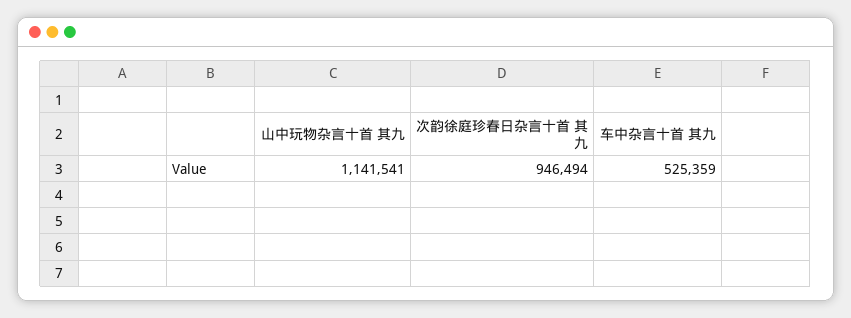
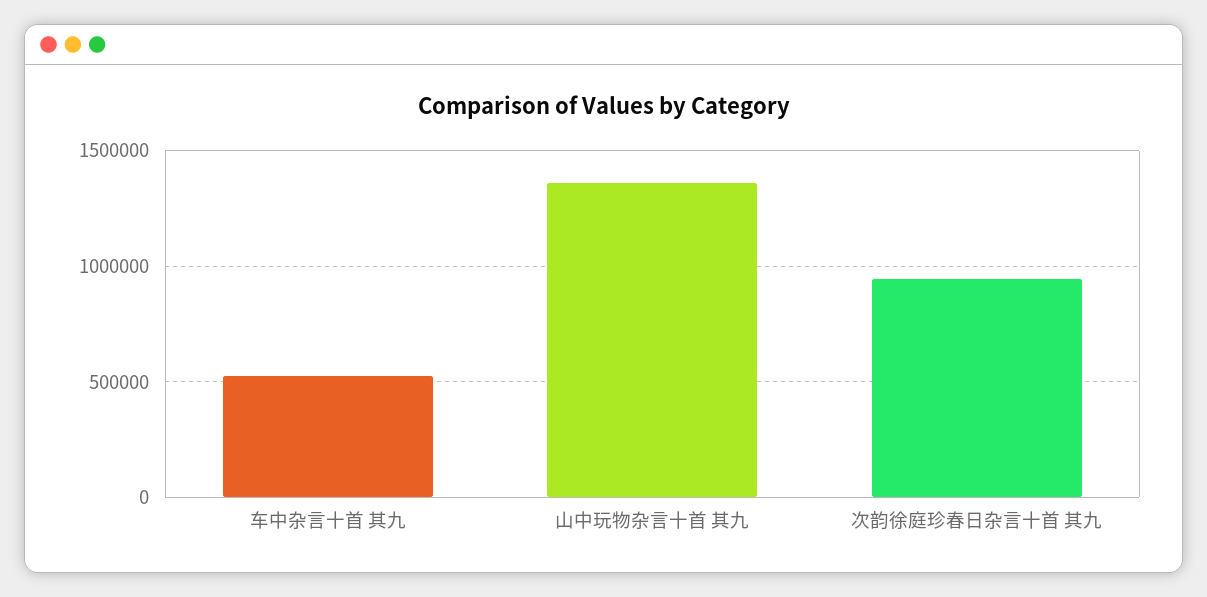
山中玩物杂言十首 其九: 1141541 -> 1350000

